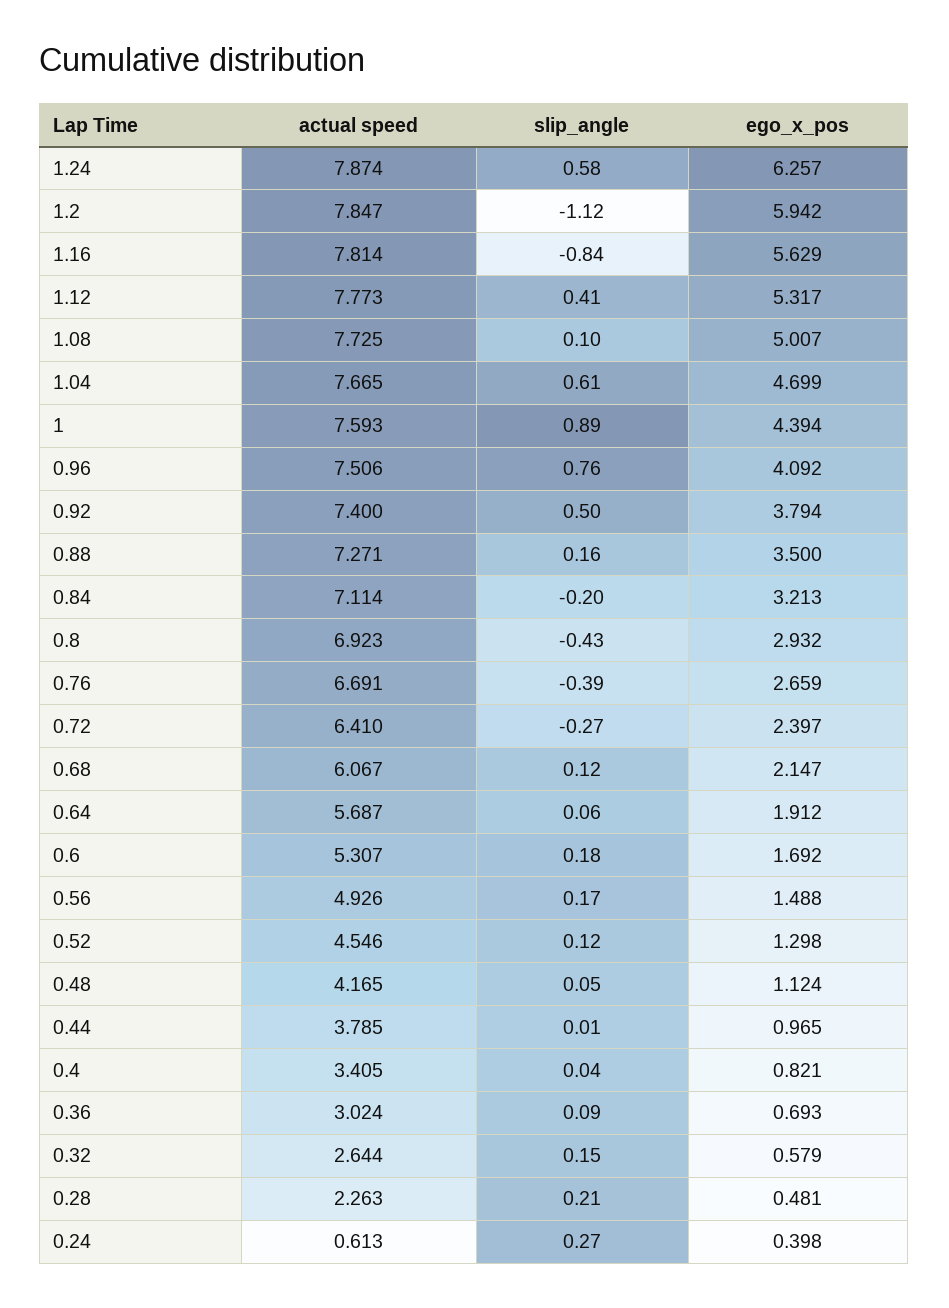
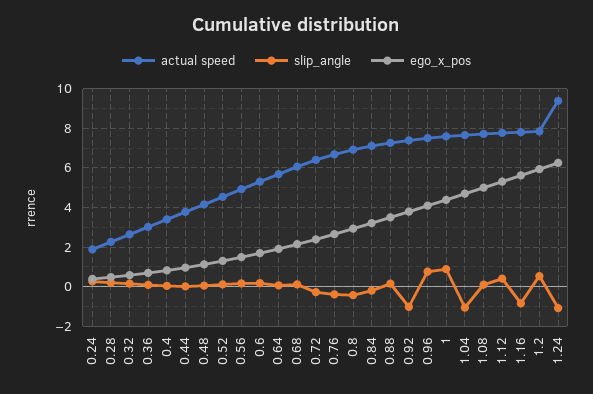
actual speed, 1.24: 7.874 -> 9.5
slip_angle, 1.24: 0.58 -> -1
slip_angle, 1.2: -1.12 -> 0.5
slip_angle, 1.04: 0.61 -> -1
slip_angle, 0.92: 0.5 -> -1
actual speed, 0.24: 0.613 -> 2

